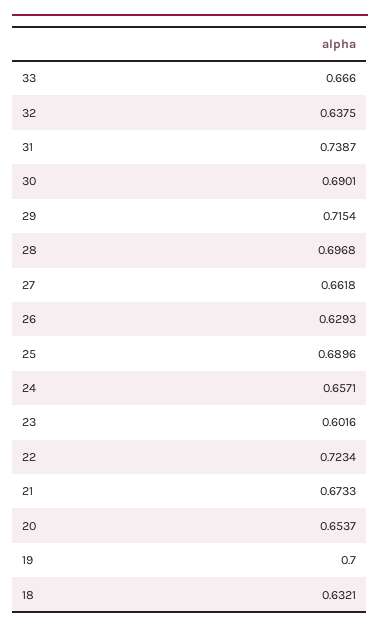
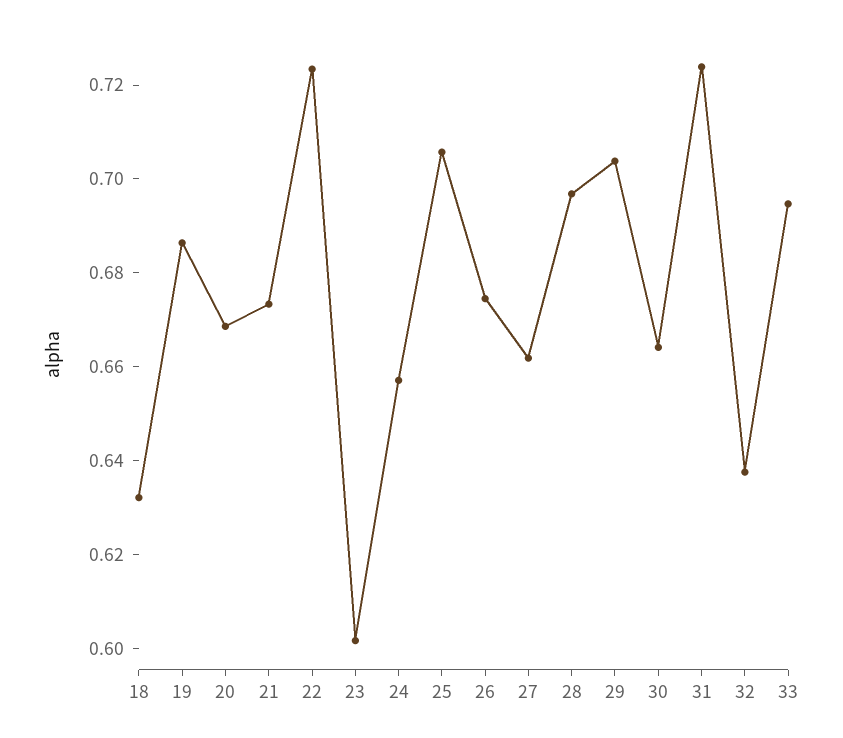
33: 0.666 -> 0.695
31: 0.7387 -> 0.725
30: 0.6901 -> 0.665
29: 0.7154 -> 0.705
26: 0.6293 -> 0.675
25: 0.6896 -> 0.705
20: 0.6537 -> 0.67
19: 0.7 -> 0.685

